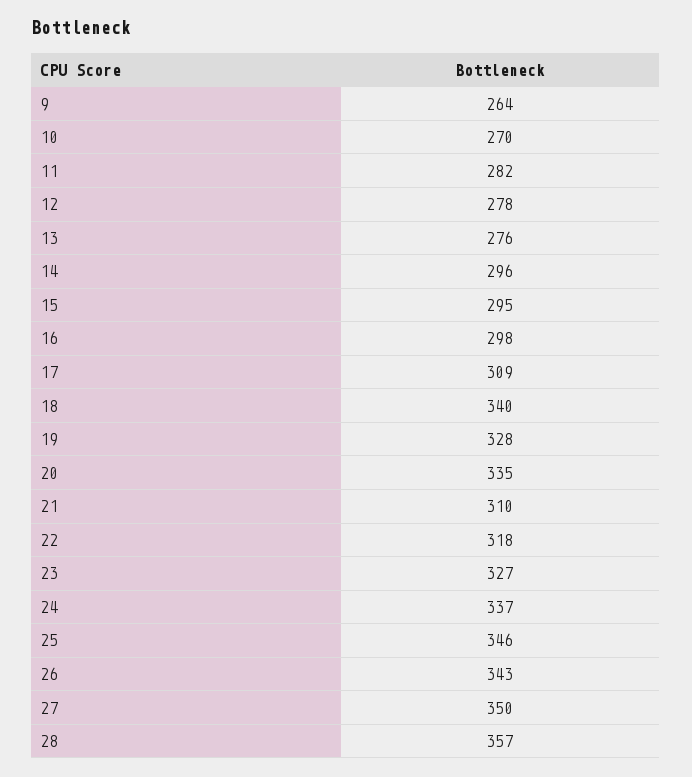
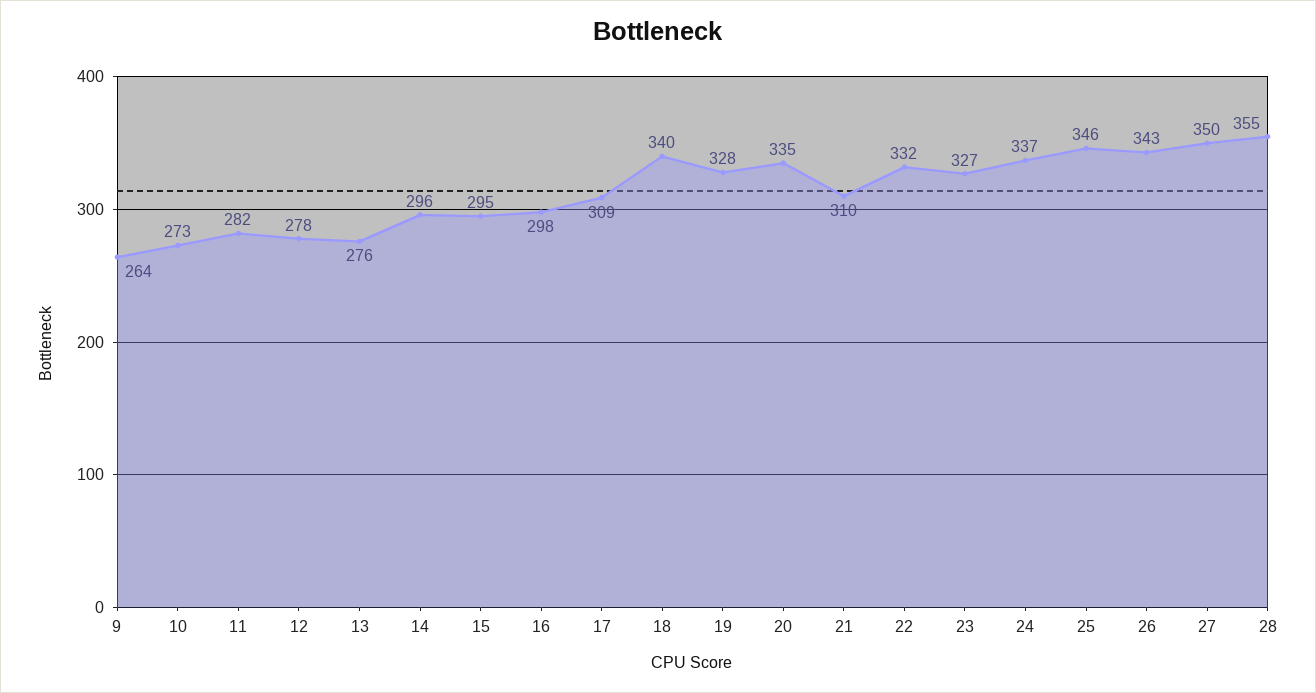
10: 270 -> 273
22: 318 -> 332
28: 357 -> 355

